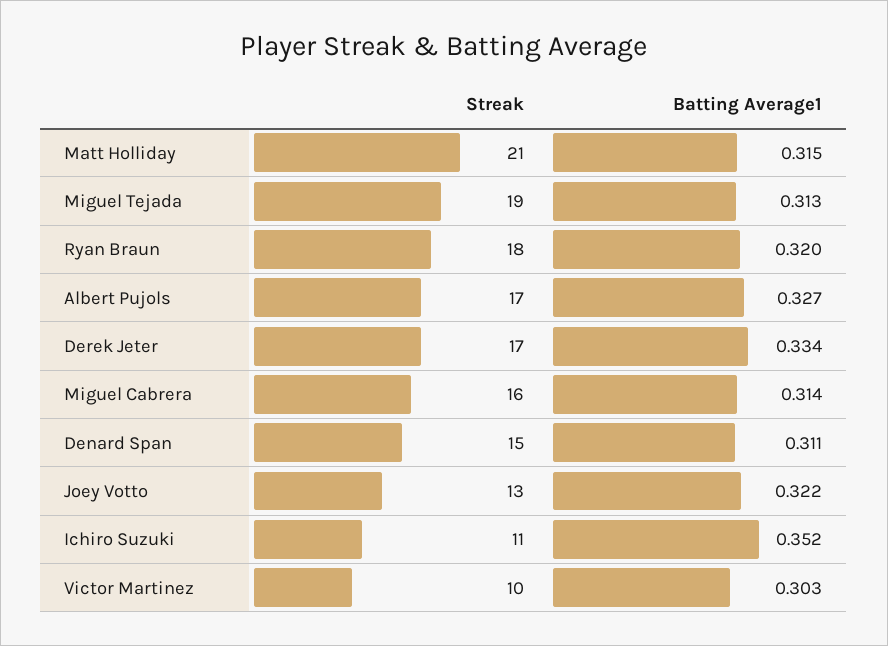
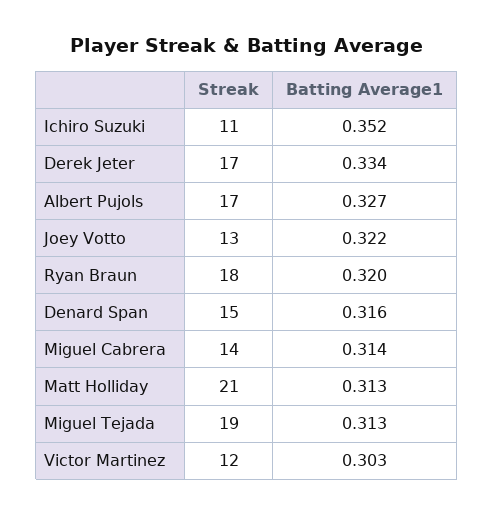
Batting Average1, Matt Holliday: 0.315 -> 0.313
Streak, Miguel Cabrera: 16 -> 14
Batting Average1, Denard Span: 0.311 -> 0.316
Streak, Victor Martinez: 10 -> 12

